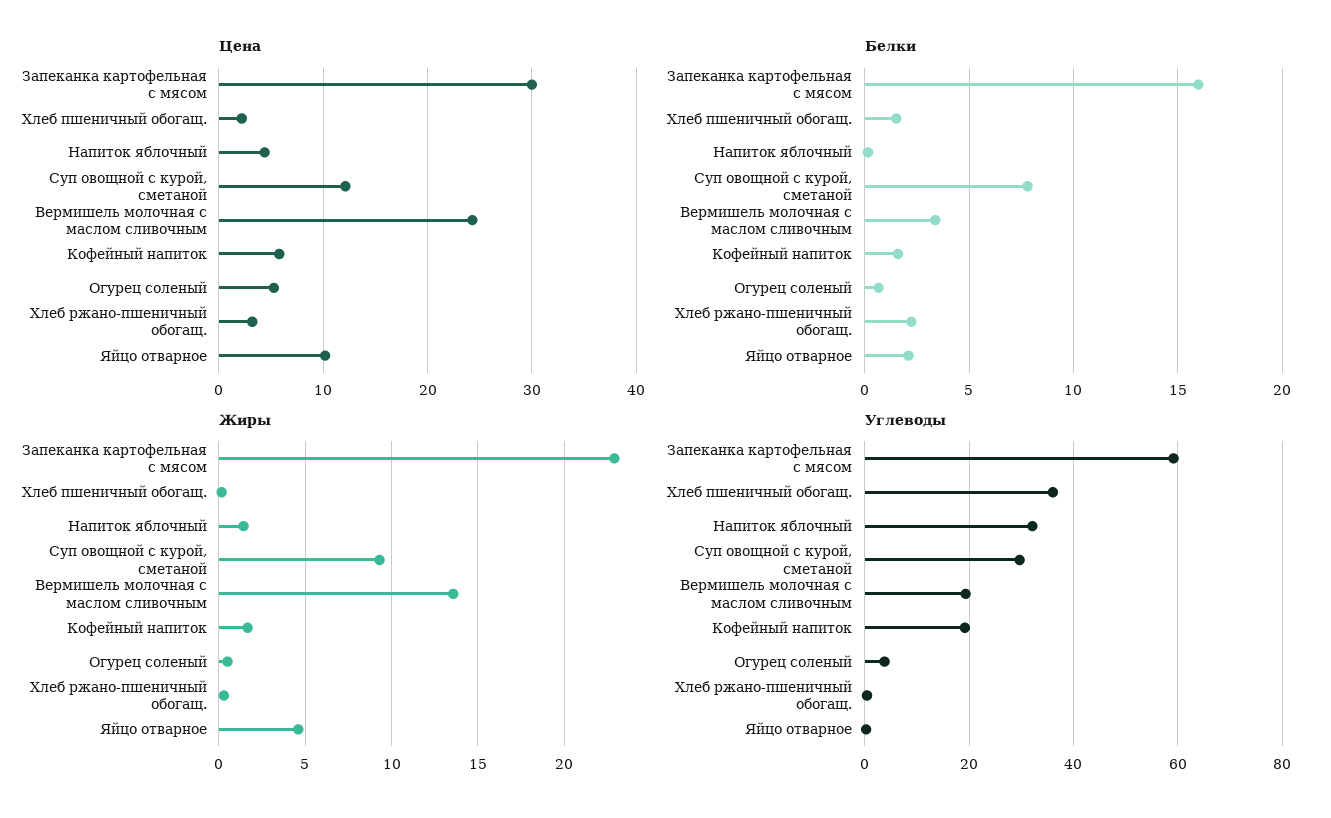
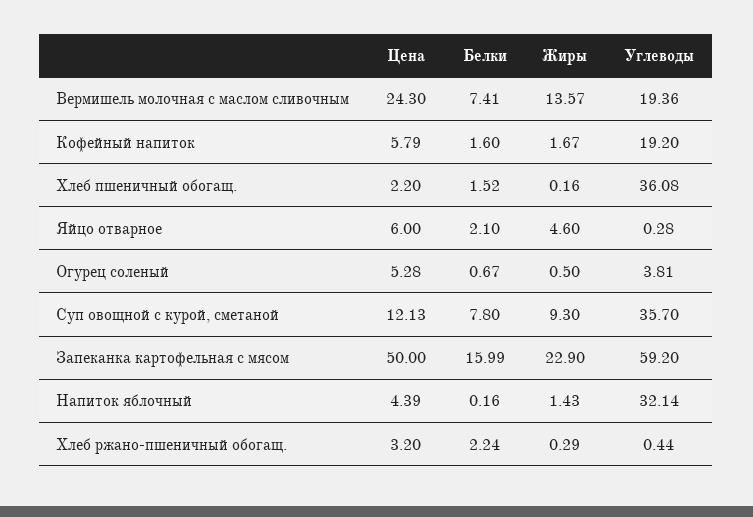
Цена, Запеканка картофельная с мясом: 30 -> 50
Цена, Яйцо отварное: 10 -> 6
Белки, Вермишель молочная с маслом сливочным: 3.5 -> 7.41
Углеводы, Суп овощной с курой, сметаной: 30 -> 35.7

